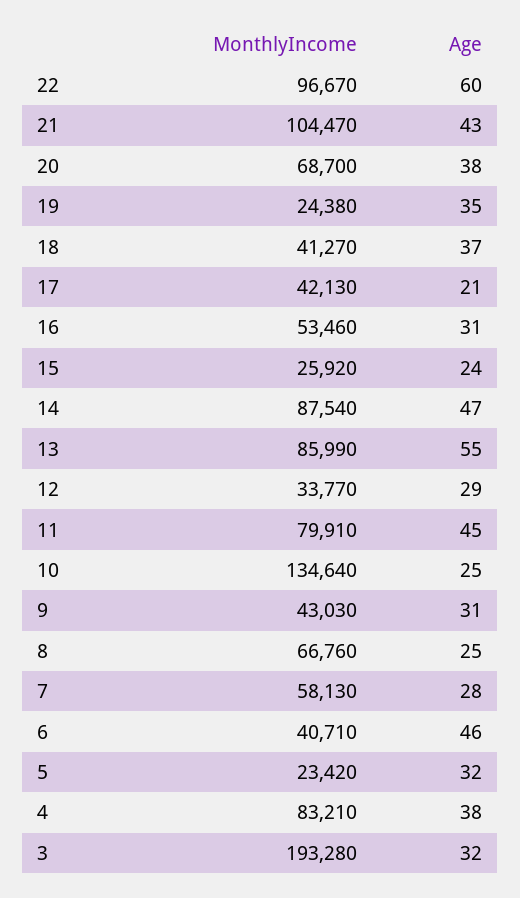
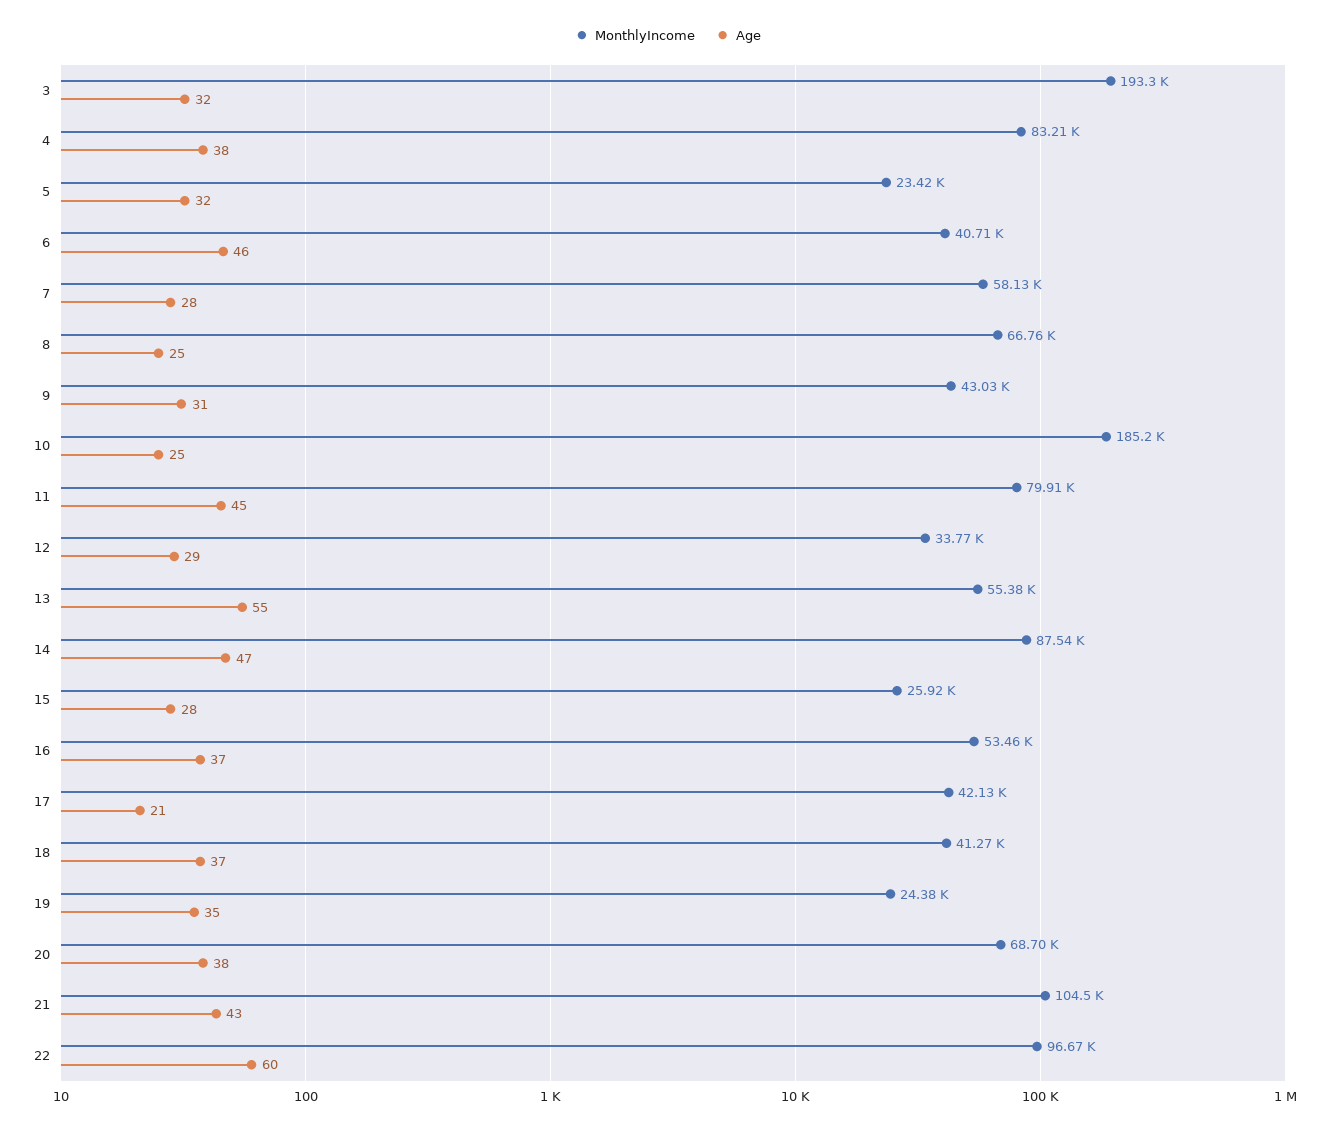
Age, 16: 31 -> 37
Age, 15: 24 -> 28
MonthlyIncome, 13: 85990 -> 55380
MonthlyIncome, 10: 134640 -> 185200

